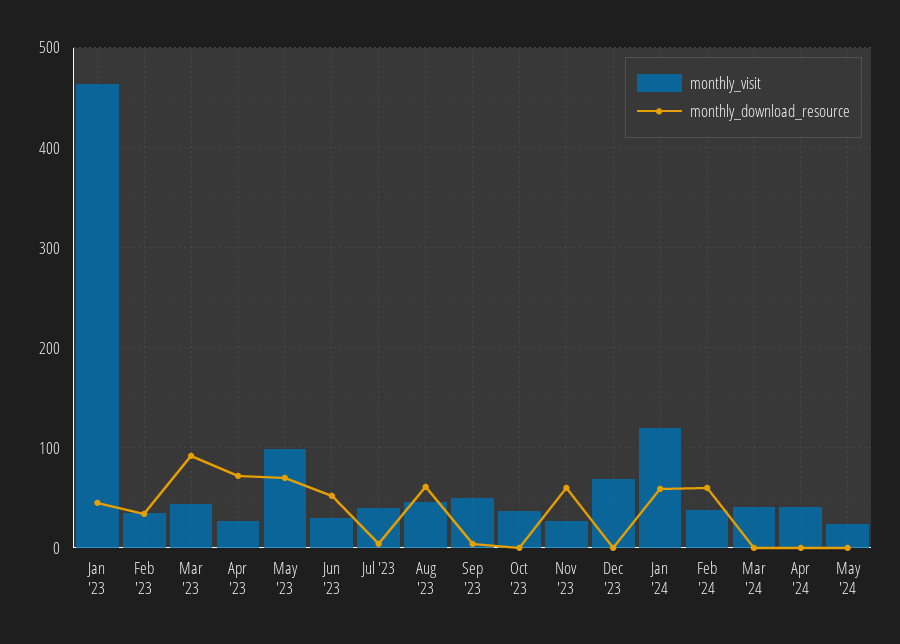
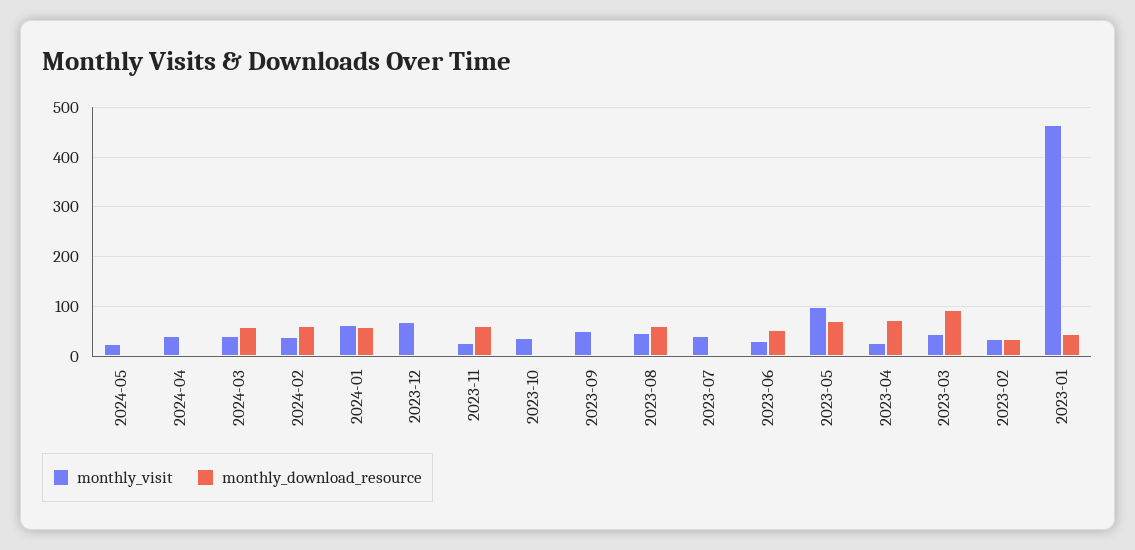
monthly_visit, Jan '24: 120 -> 60
monthly_download_resource, Mar '24: 0 -> 60

